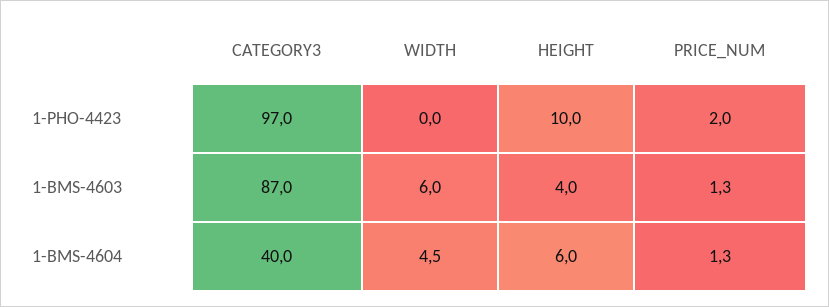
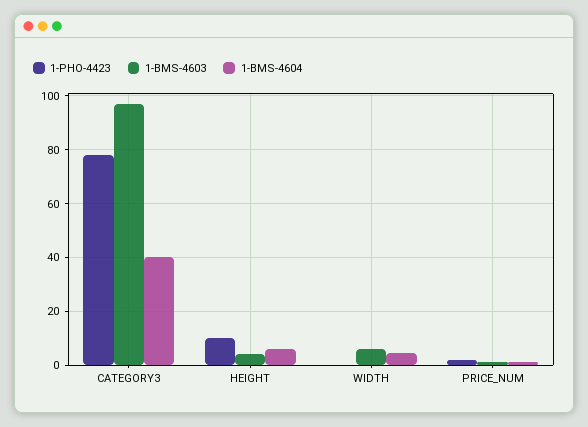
1-PHO-4423, CATEGORY3: 97 -> 77.5
1-BMS-4603, CATEGORY3: 87 -> 97.5

